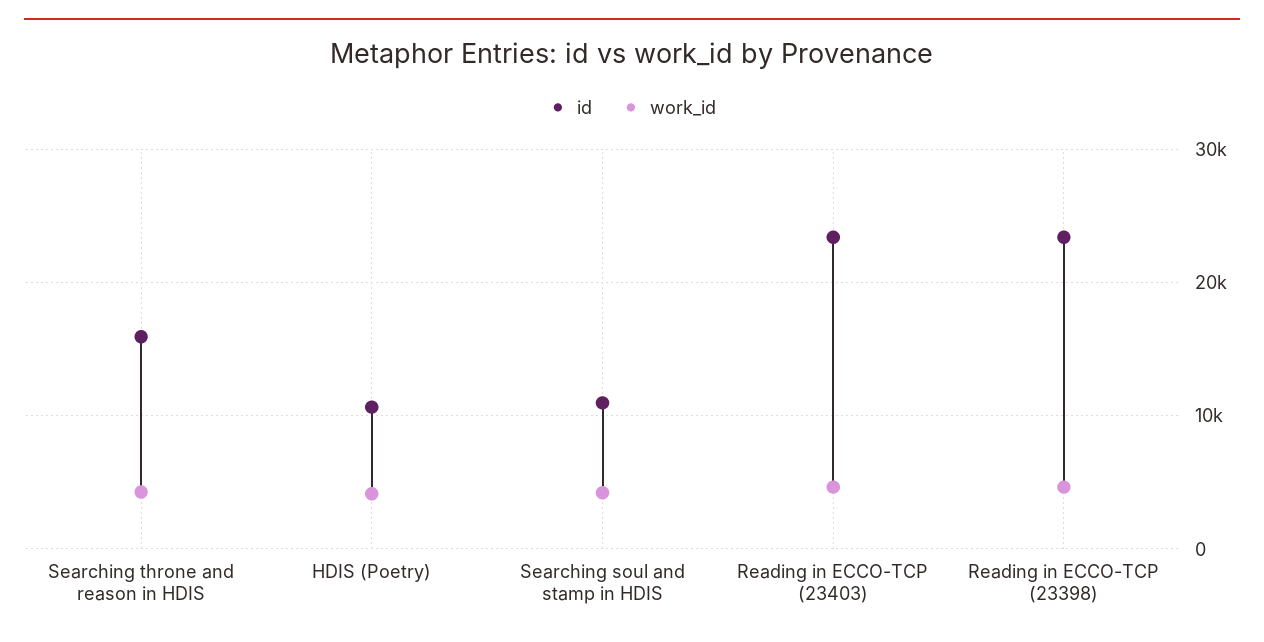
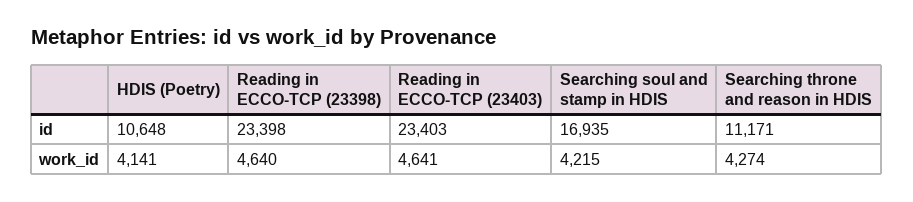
id, Searching throne and reason in HDIS: 16000 -> 11171
id, Searching soul and stamp in HDIS: 11000 -> 16935

